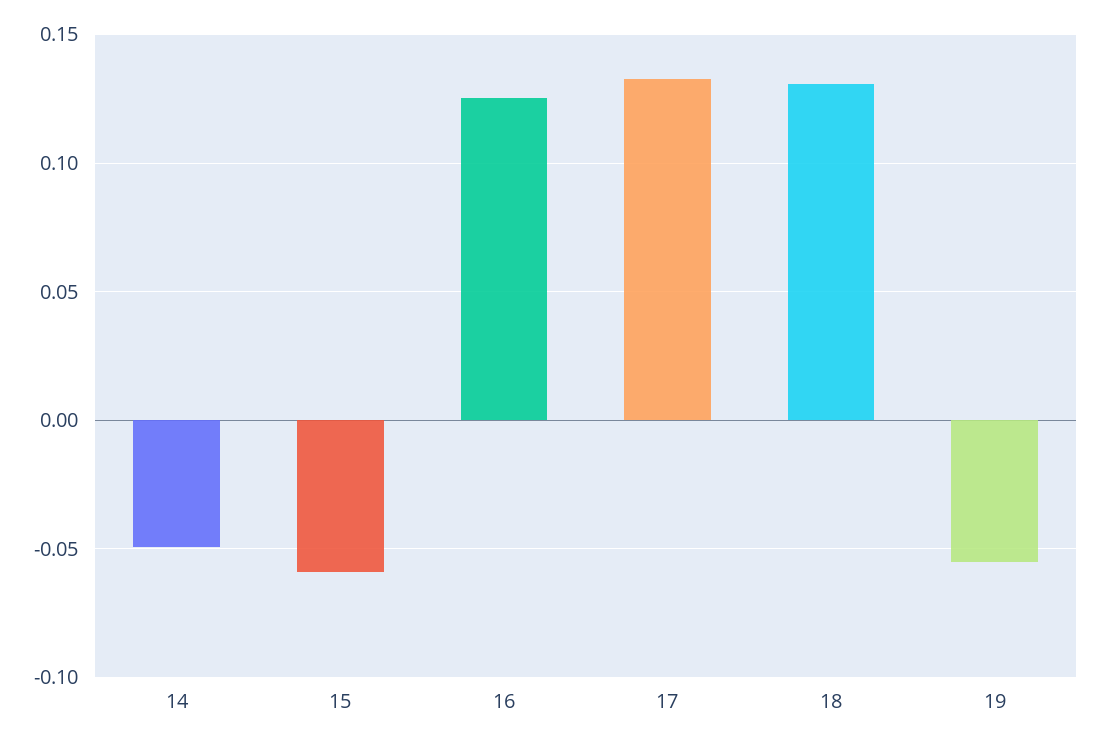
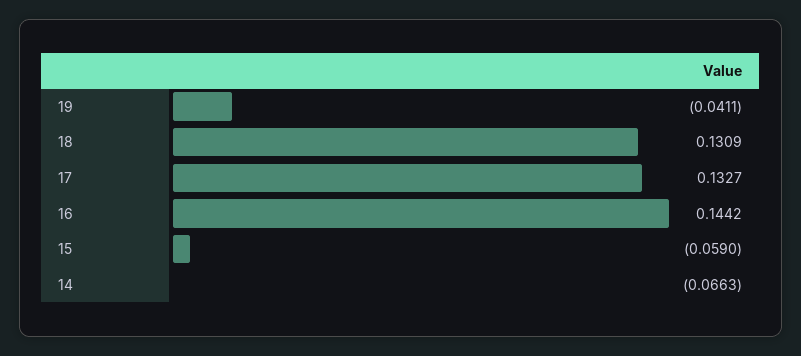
14: -0.05 -> -0.0663
16: 0.125 -> 0.1442
19: -0.055 -> -0.0411

